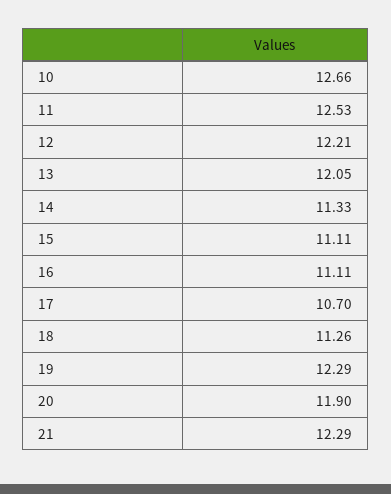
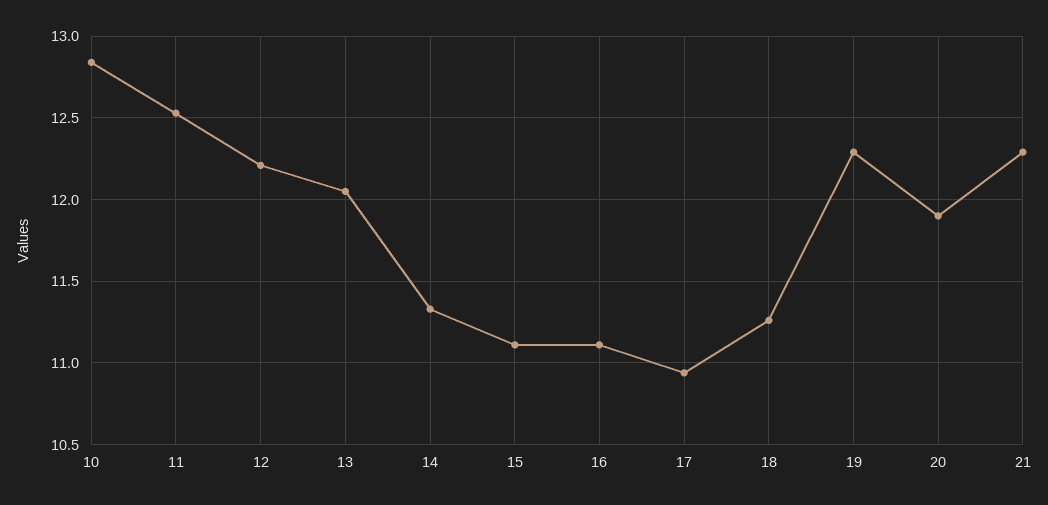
10: 12.66 -> 12.85
17: 10.7 -> 10.95

